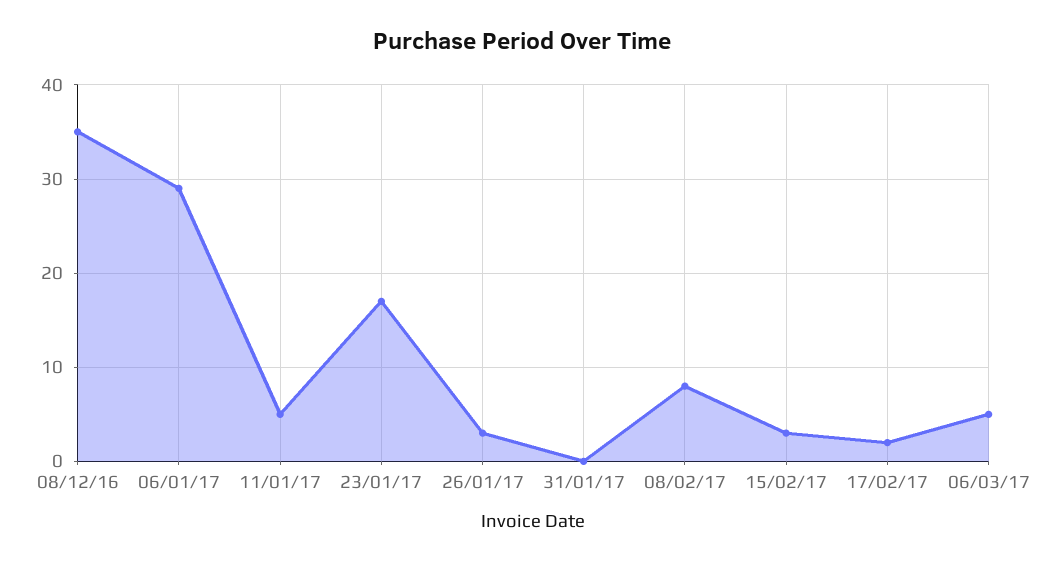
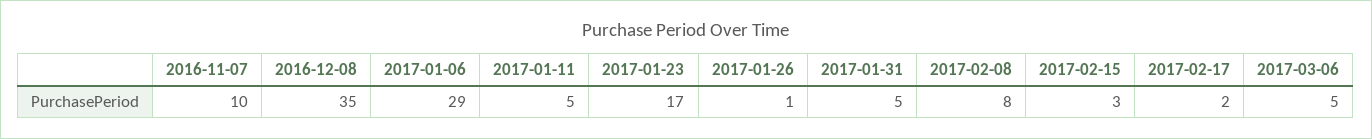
26/01/17: 3 -> 1
31/01/17: 0 -> 5
2016-11-07: none -> 10

